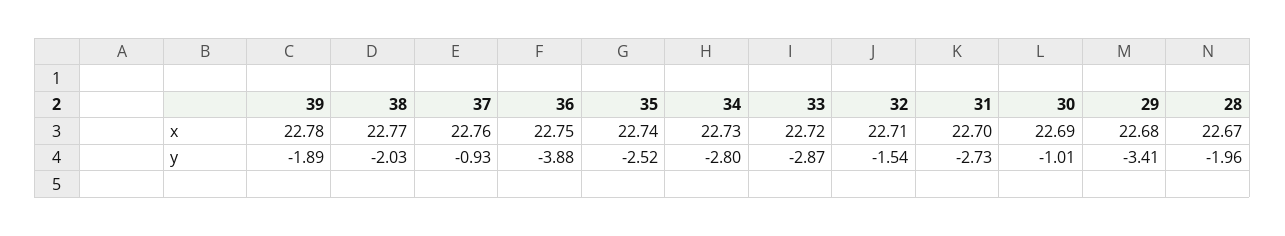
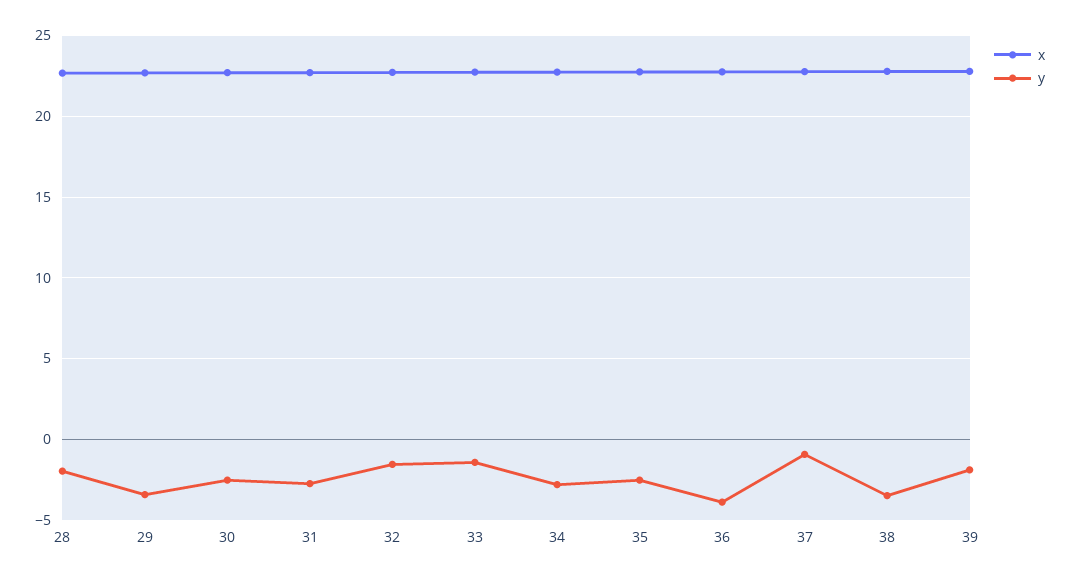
y, 38: -2.03 -> -3.5
y, 33: -2.87 -> -1.5
y, 30: -1.01 -> -2.5

